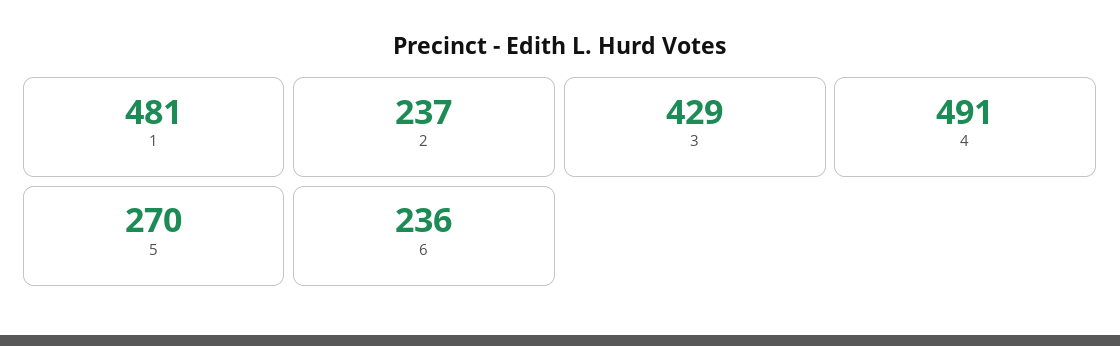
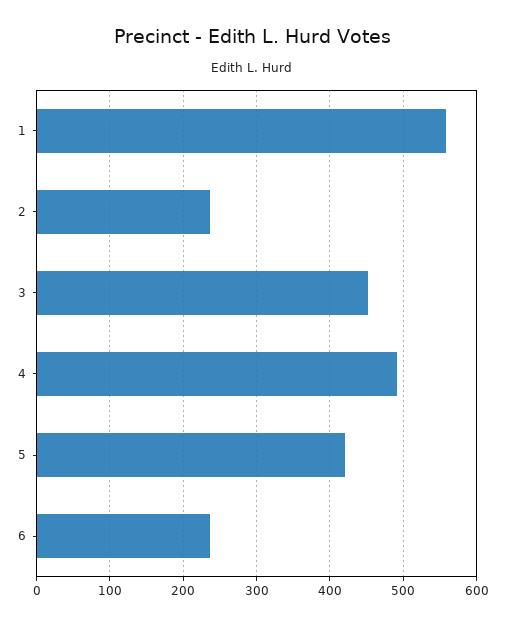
1: 481 -> 560
3: 429 -> 450
5: 270 -> 420

